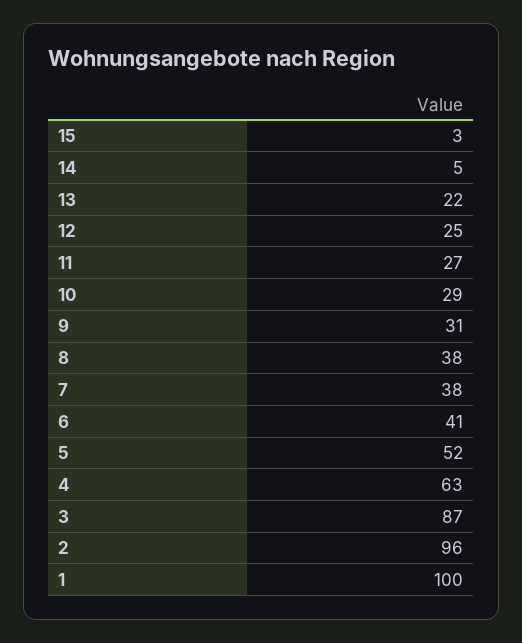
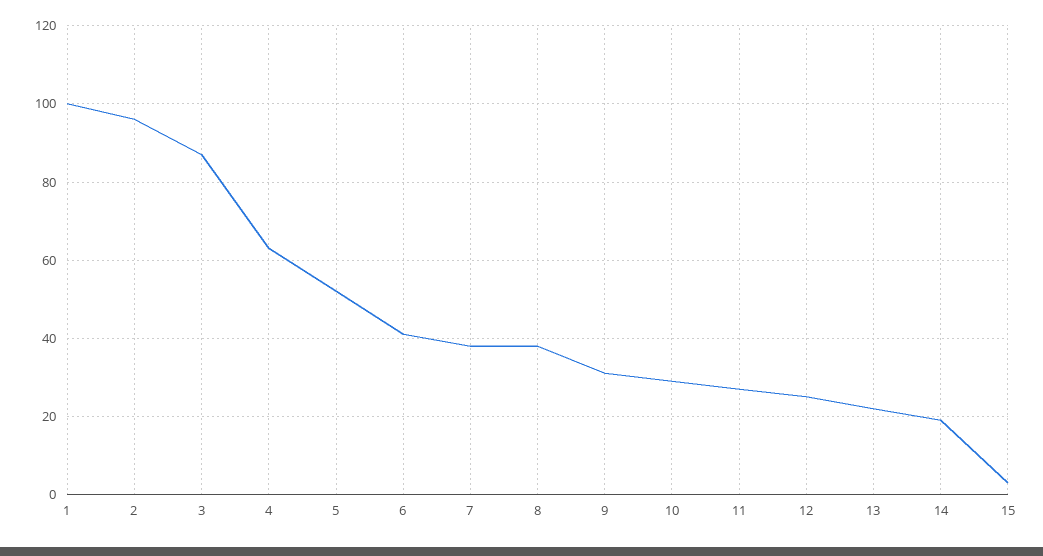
14: 5 -> 20

